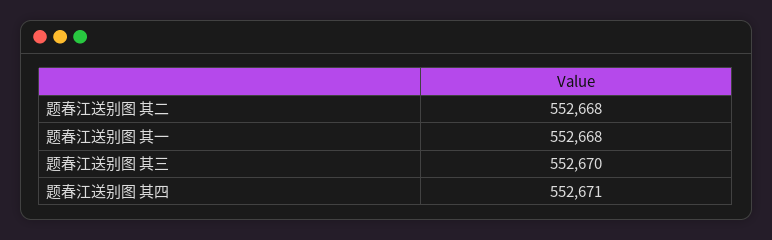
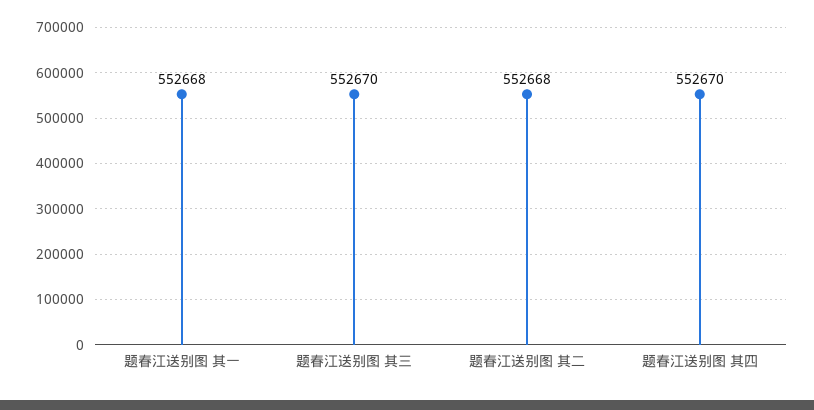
题春江送别图 其四: 552671 -> 552670

